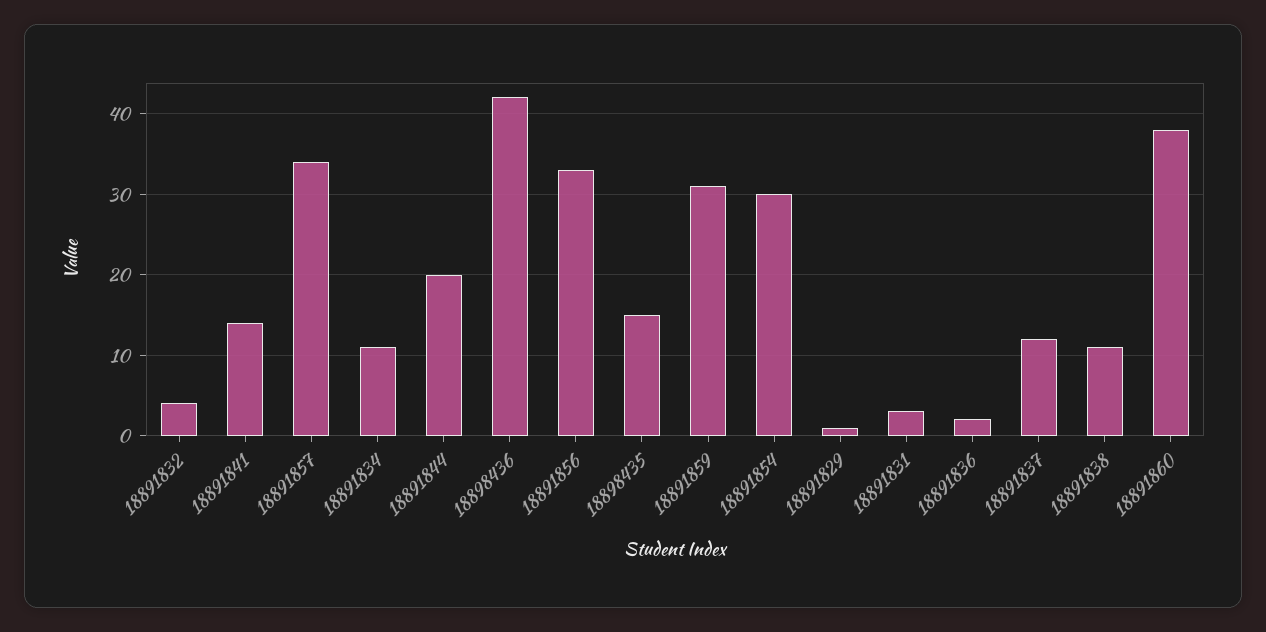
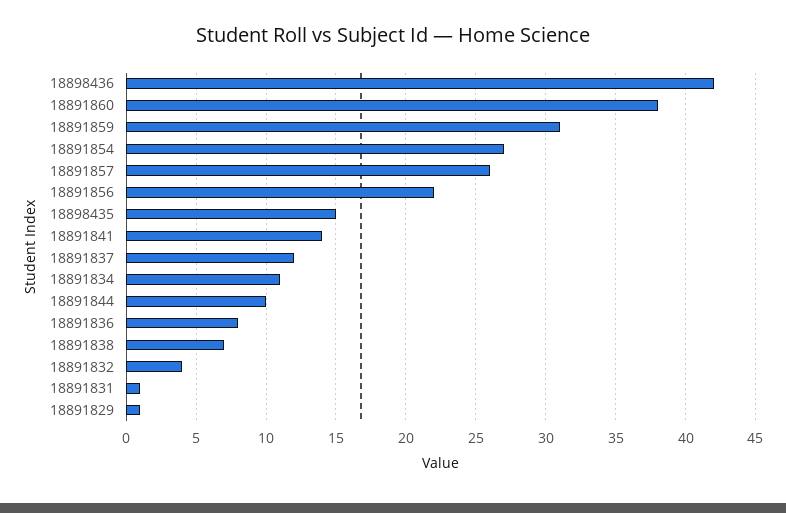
18891857: 34 -> 26
18891844: 20 -> 10
18891856: 33 -> 22
18891854: 30 -> 27
18891831: 3 -> 1
18891836: 2 -> 8
18891838: 11 -> 7

